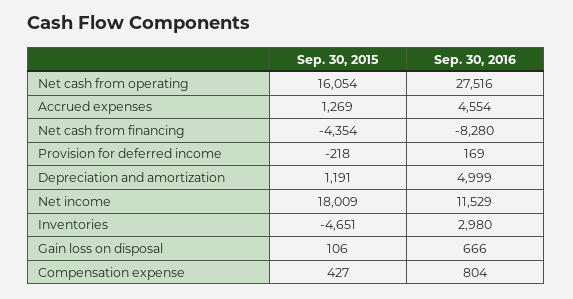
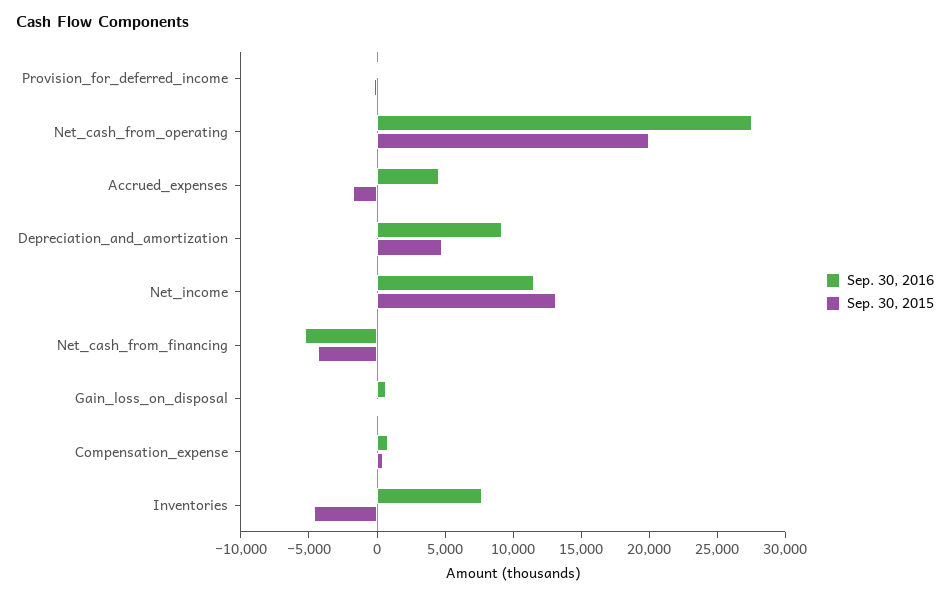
Sep. 30, 2015, Net cash from operating: 16054 -> 20000
Sep. 30, 2015, Accrued expenses: 1269 -> -2000
Sep. 30, 2016, Net cash from financing: -8280 -> -5000
Sep. 30, 2015, Depreciation and amortization: 1191 -> 5000
Sep. 30, 2016, Depreciation and amortization: 4999 -> 9000
Sep. 30, 2015, Net income: 18009 -> 13000
Sep. 30, 2016, Inventories: 2980 -> 8000

